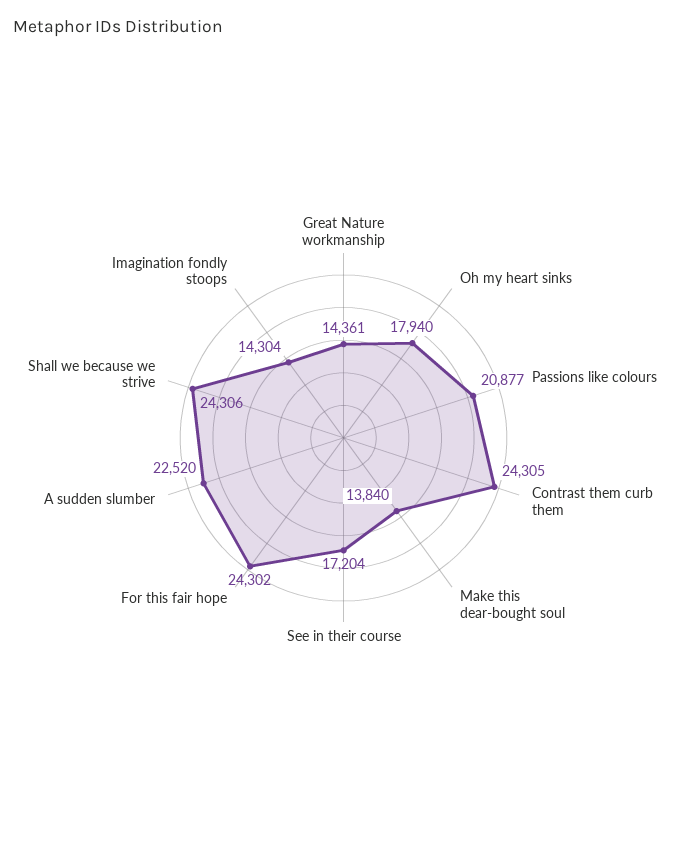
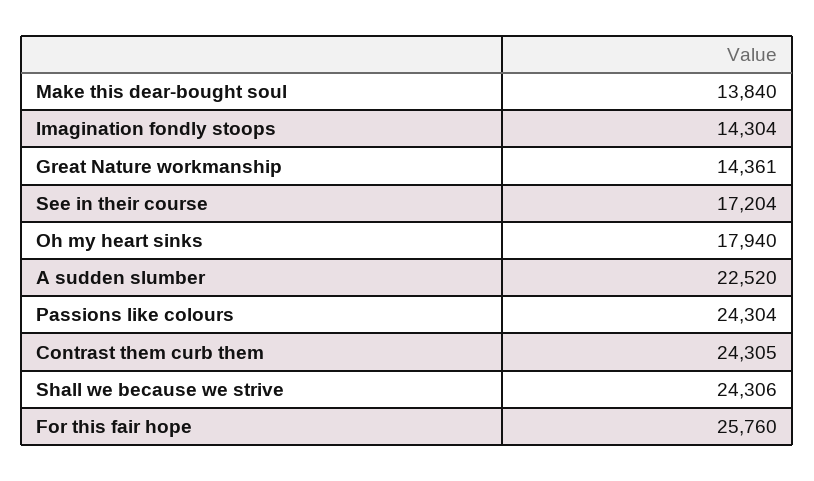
Passions like colours: 20877 -> 24304
For this fair hope: 24302 -> 25760

